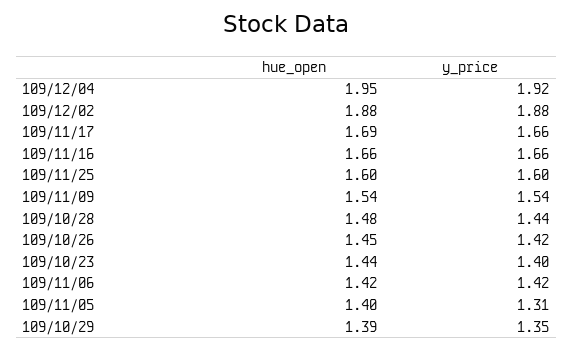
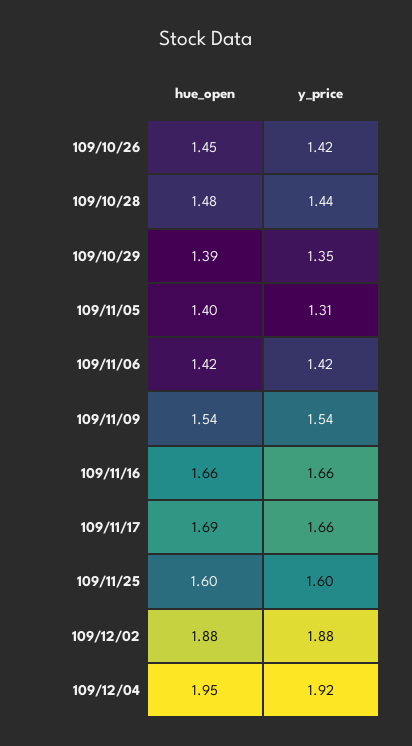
hue_open, 109/10/23: 1.44 -> none
y_price, 109/10/23: 1.4 -> none

